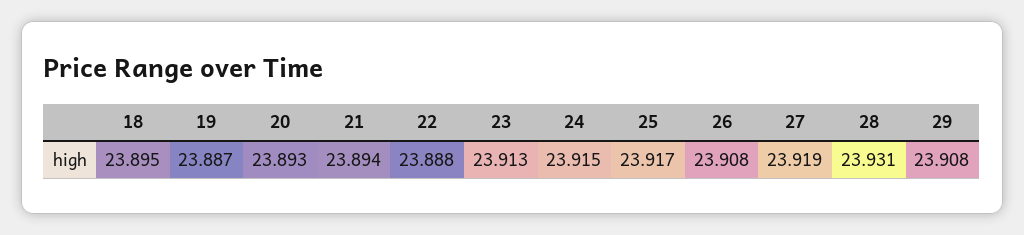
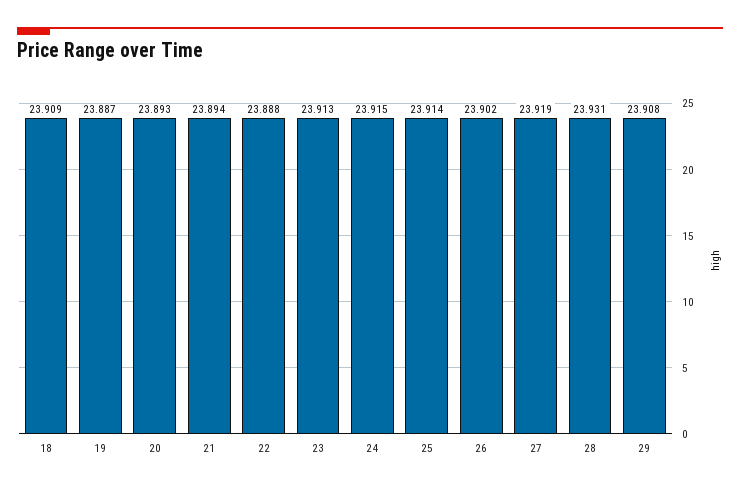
18: 23.895 -> 23.909
25: 23.917 -> 23.914
26: 23.908 -> 23.902

